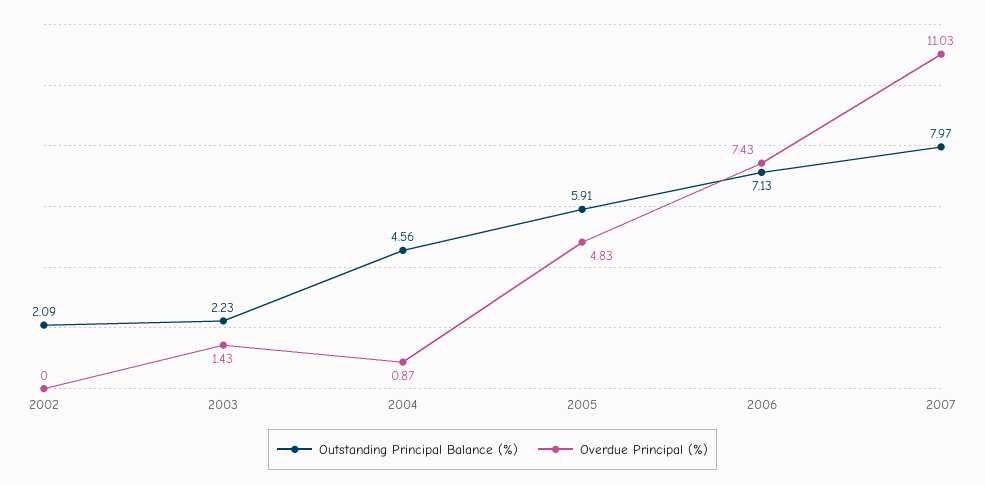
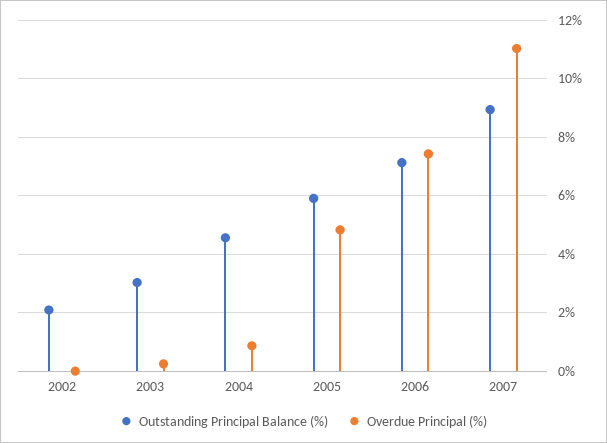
Outstanding Principal Balance (%), 2003: 2.23 -> 3
Overdue Principal (%), 2003: 1.43 -> 0.25
Outstanding Principal Balance (%), 2007: 7.97 -> 9

